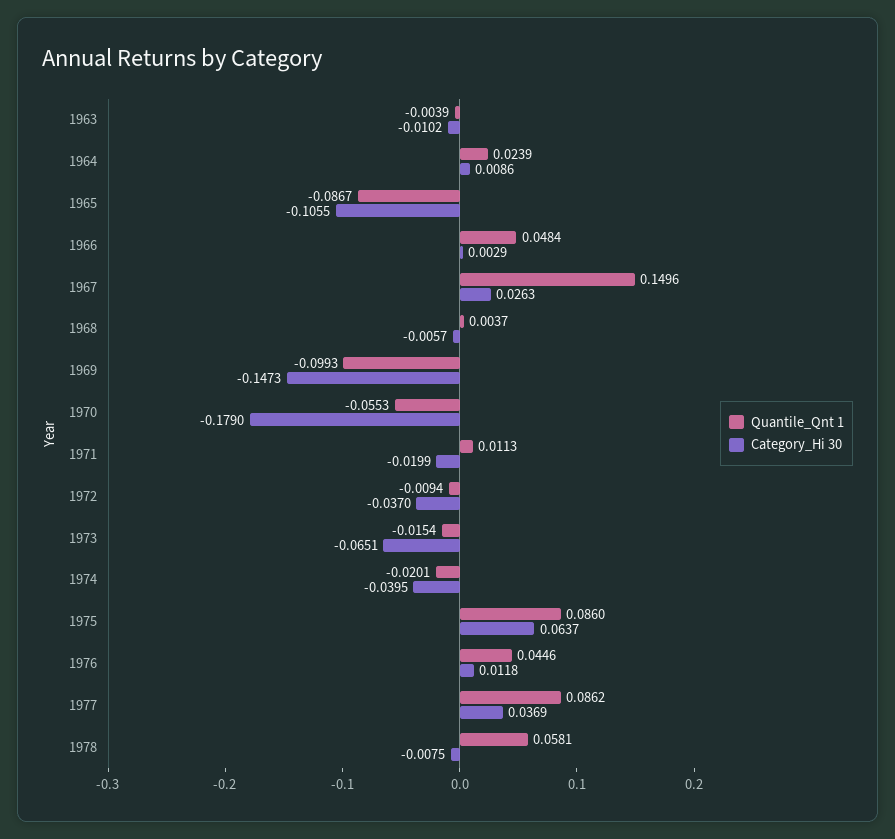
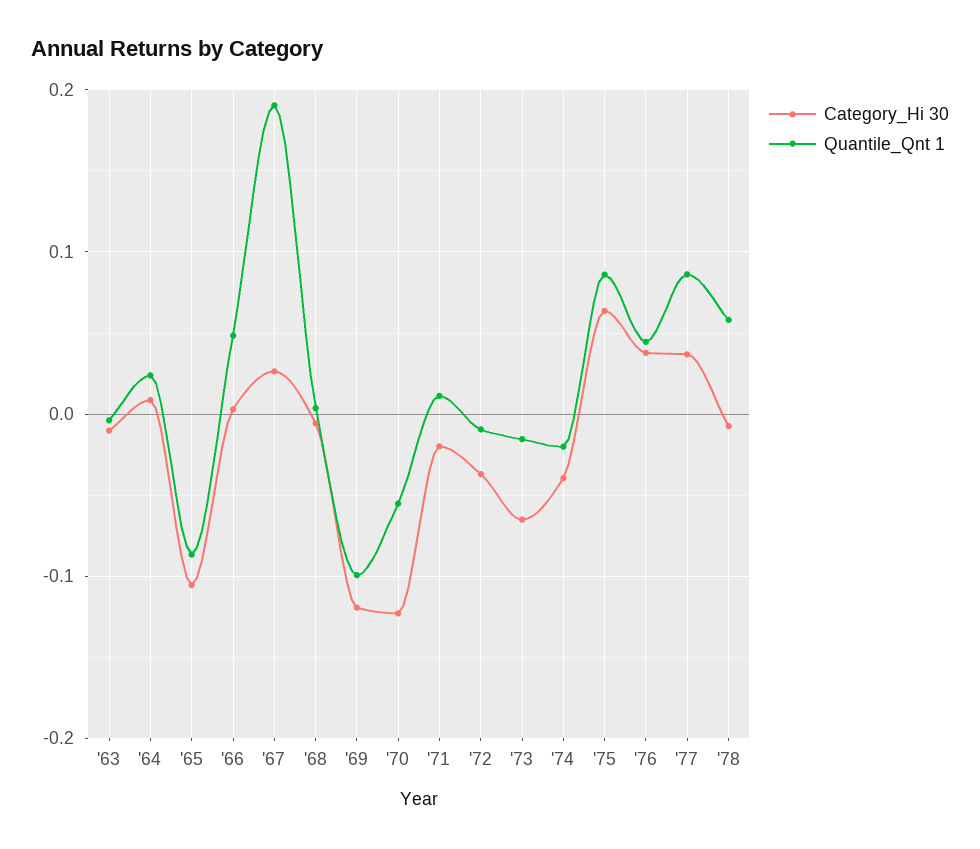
Quantile_Qnt 1, 1967: 0.1496 -> 0.19
Category_Hi 30, 1969: -0.1473 -> -0.12
Category_Hi 30, 1970: -0.179 -> -0.12
Category_Hi 30, 1976: 0.0118 -> 0.04

